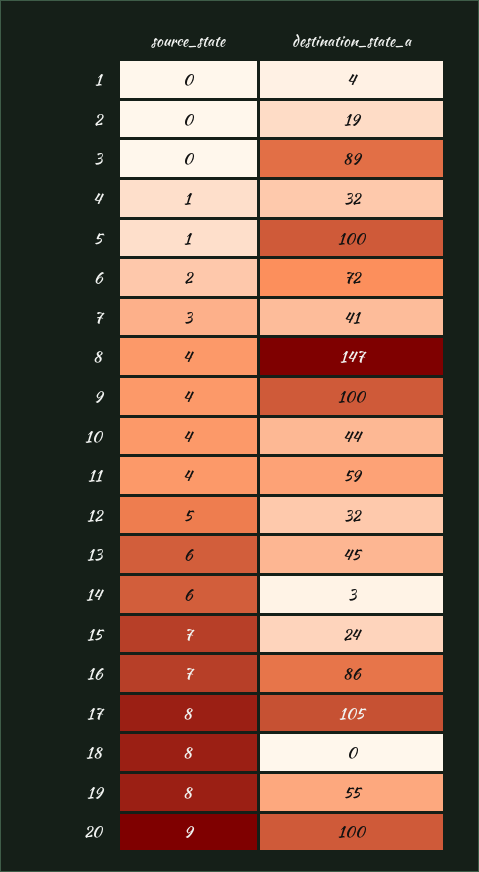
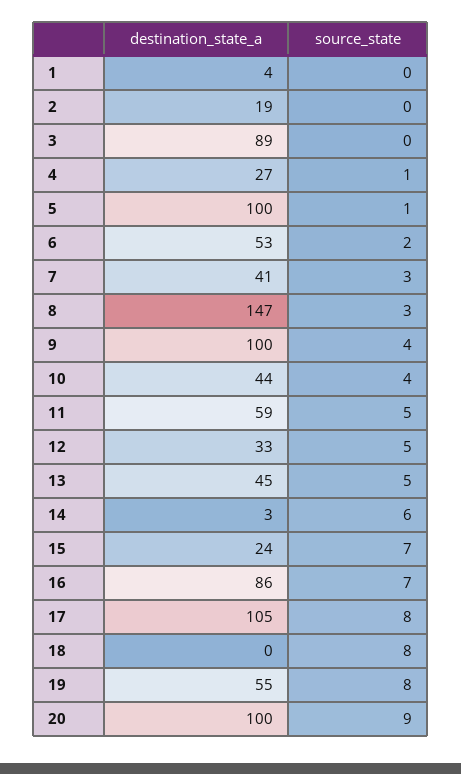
destination_state_a, 4: 32 -> 27
destination_state_a, 6: 72 -> 53
source_state, 8: 4 -> 3
source_state, 11: 4 -> 5
destination_state_a, 12: 32 -> 33
source_state, 13: 6 -> 5

